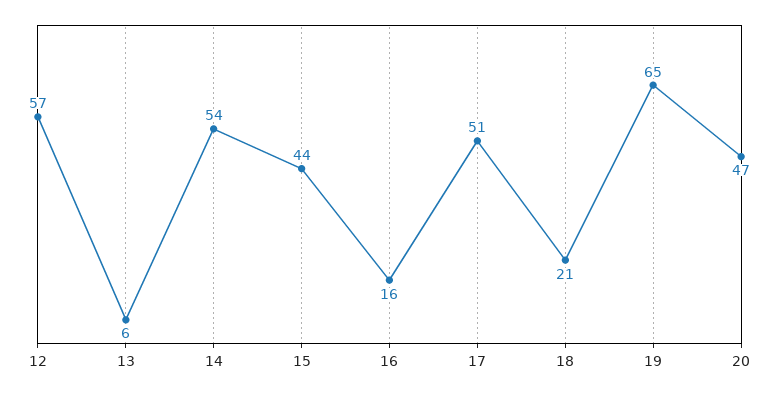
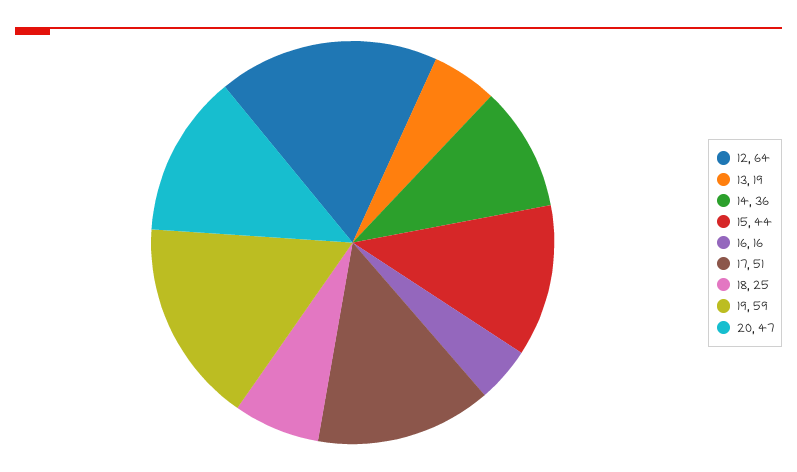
12: 57 -> 64
13: 6 -> 19
14: 54 -> 36
18: 21 -> 25
19: 65 -> 59

